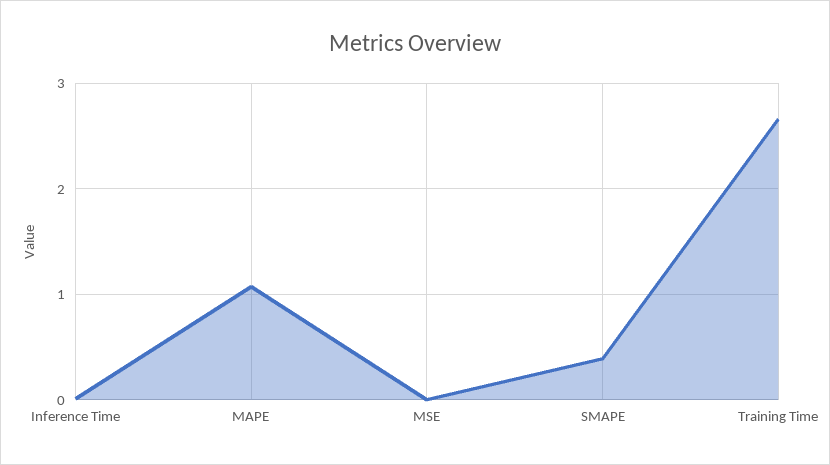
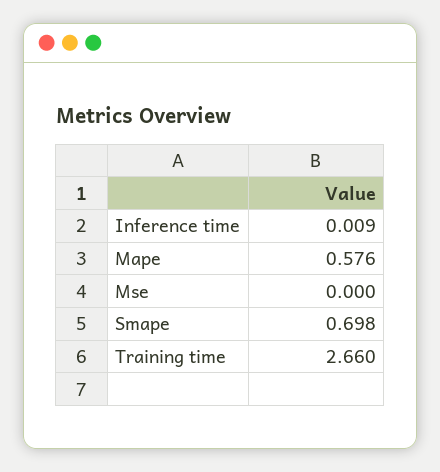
MAPE: 1.1 -> 0.576
SMAPE: 0.4 -> 0.698

